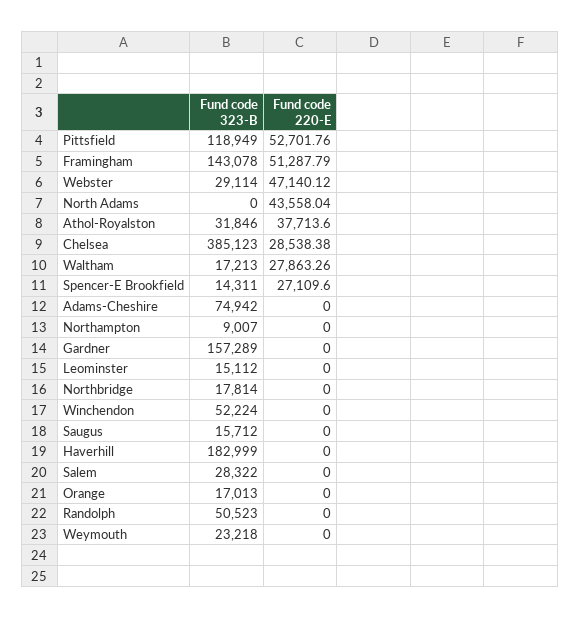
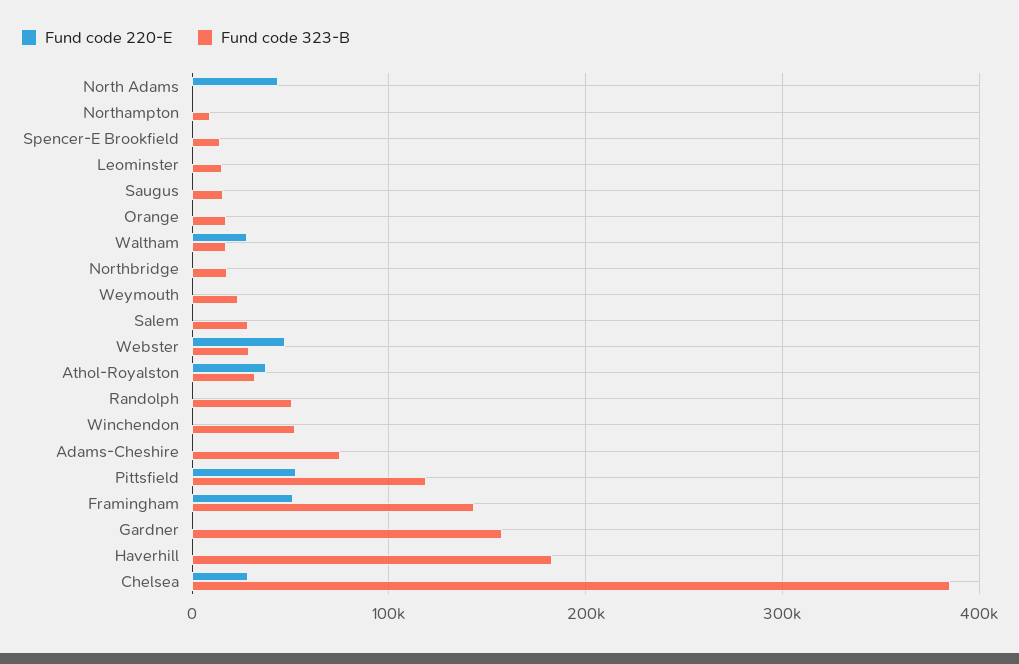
Fund code 220-E, Spencer-E Brookfield: 27109.6 -> 0

